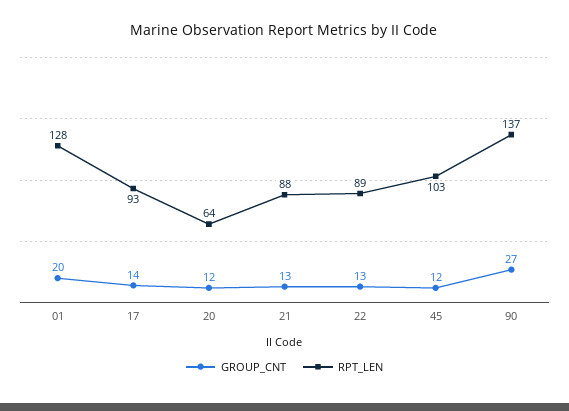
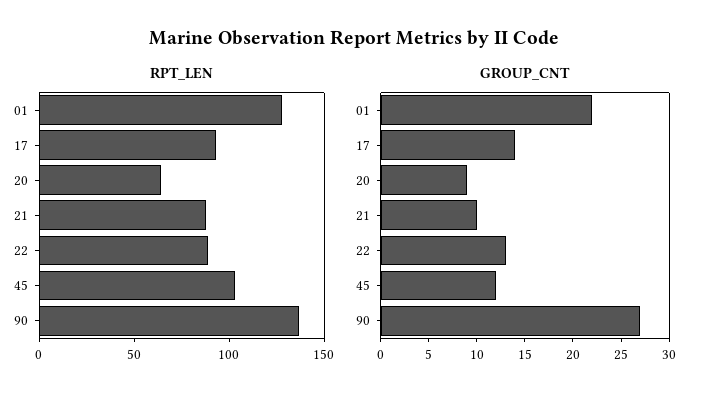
GROUP_CNT, 01: 20 -> 22
GROUP_CNT, 20: 12 -> 9
GROUP_CNT, 21: 13 -> 10

